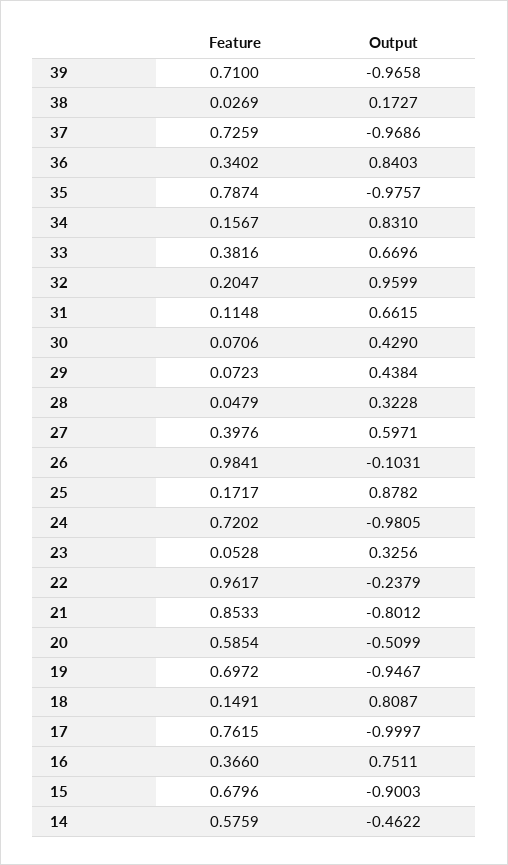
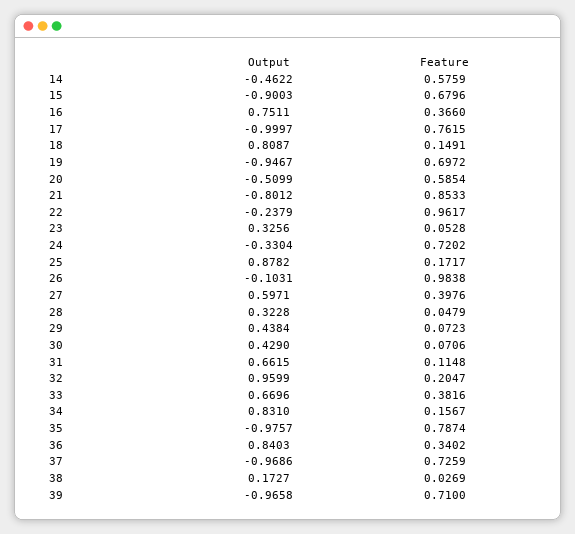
Feature, 26: 0.9841 -> 0.9838
Output, 24: -0.9805 -> -0.3304

